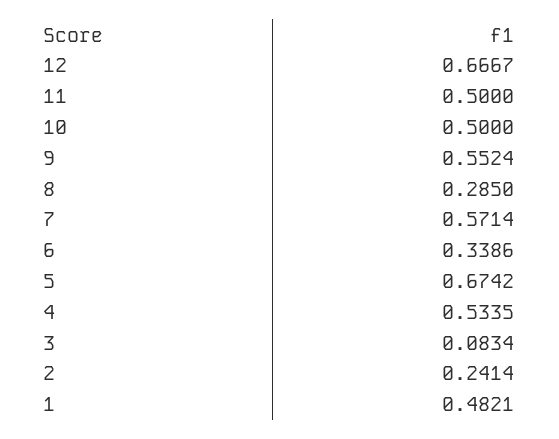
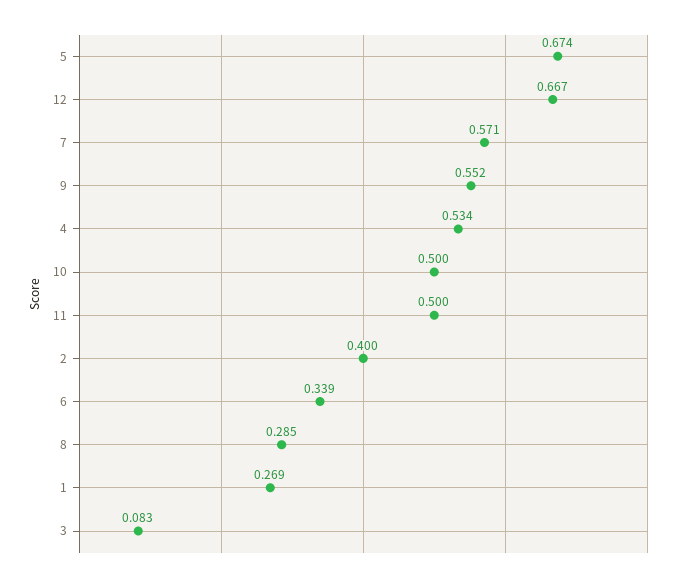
2: 0.2414 -> 0.4
1: 0.4821 -> 0.269

